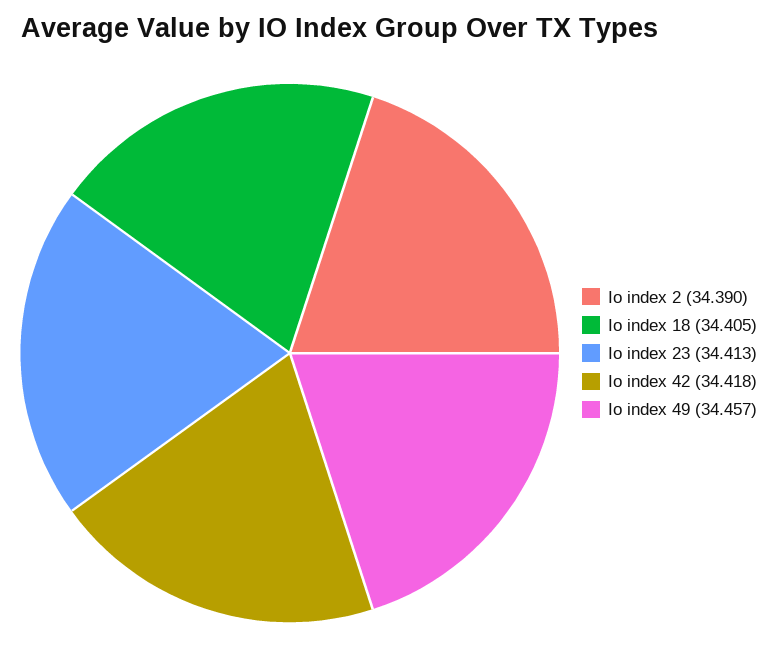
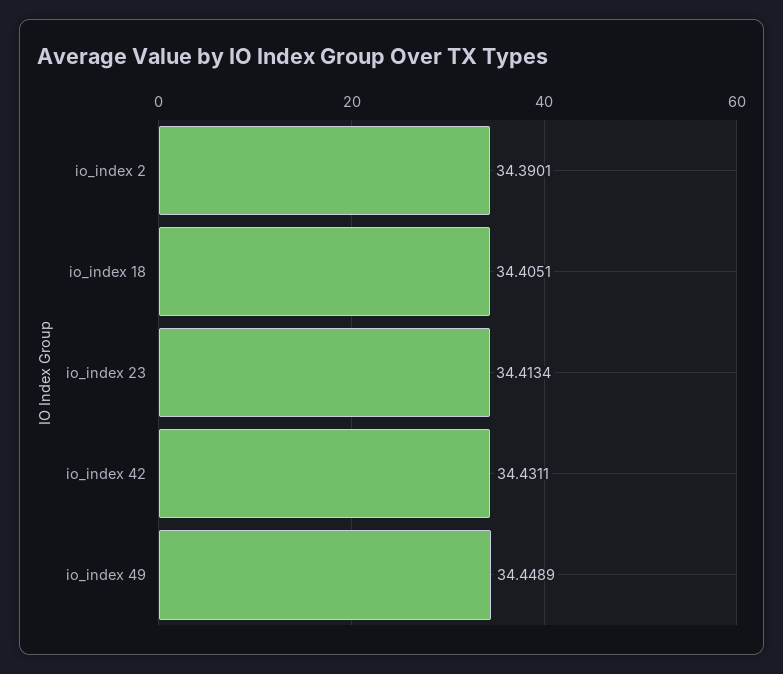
Io index 42: 34.418 -> 34.4311
Io index 49: 34.457 -> 34.4489

